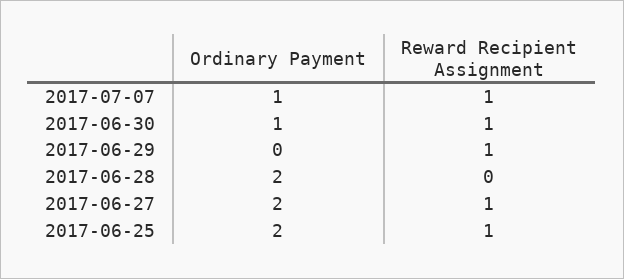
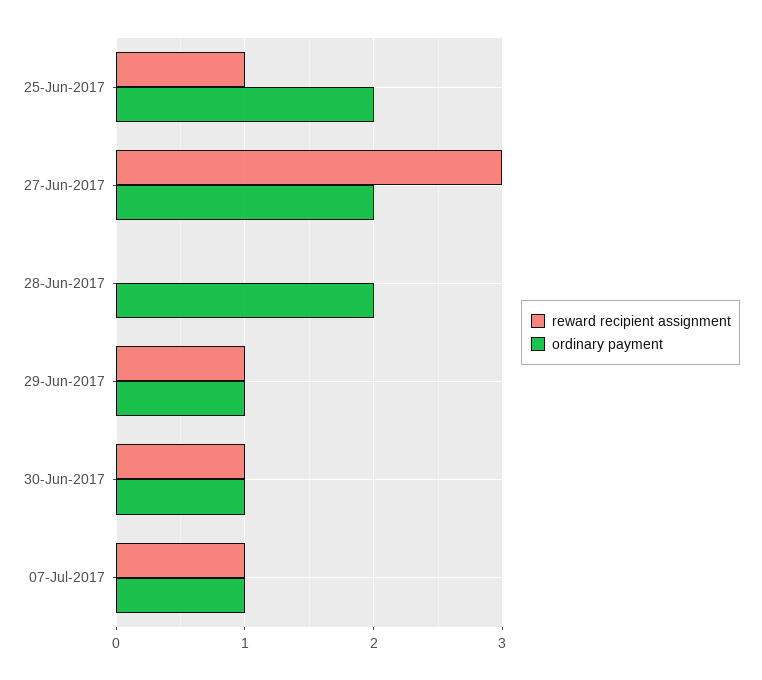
Ordinary Payment, 2017-06-29: 0 -> 1
Reward Recipient Assignment, 2017-06-27: 1 -> 3

